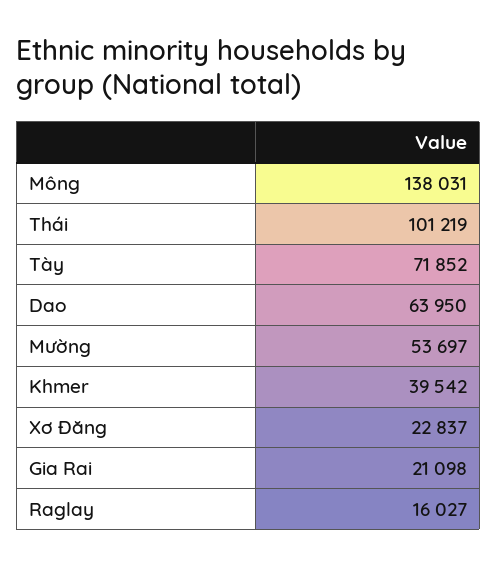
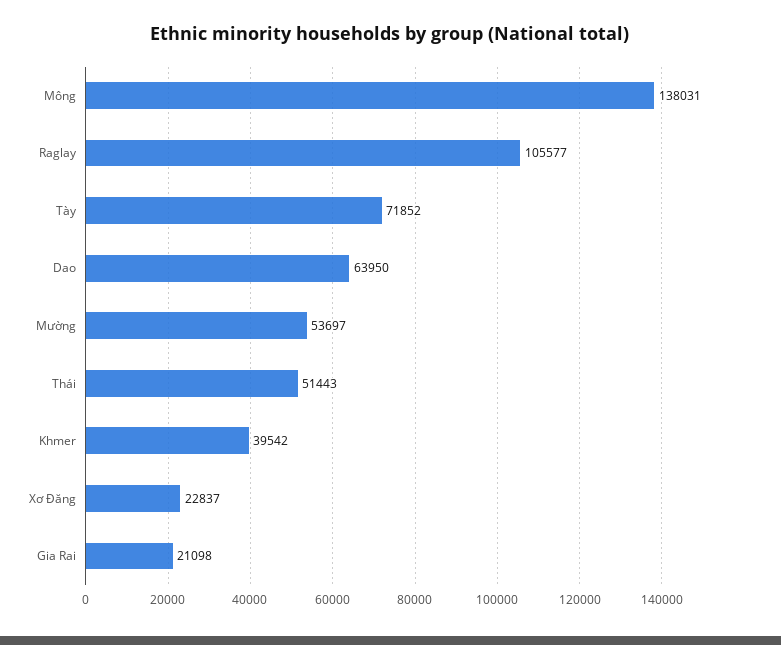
Thái: 101219 -> 51443
Raglay: 16027 -> 105577

